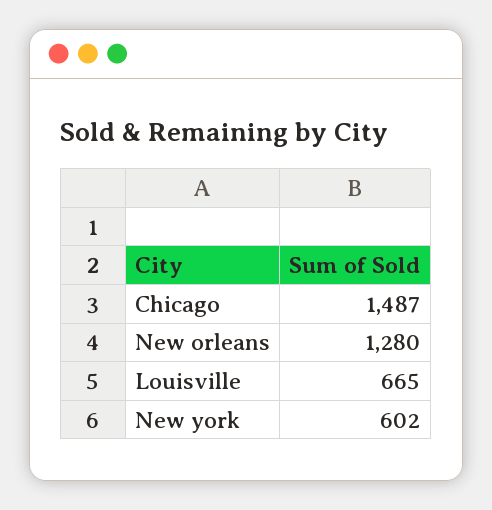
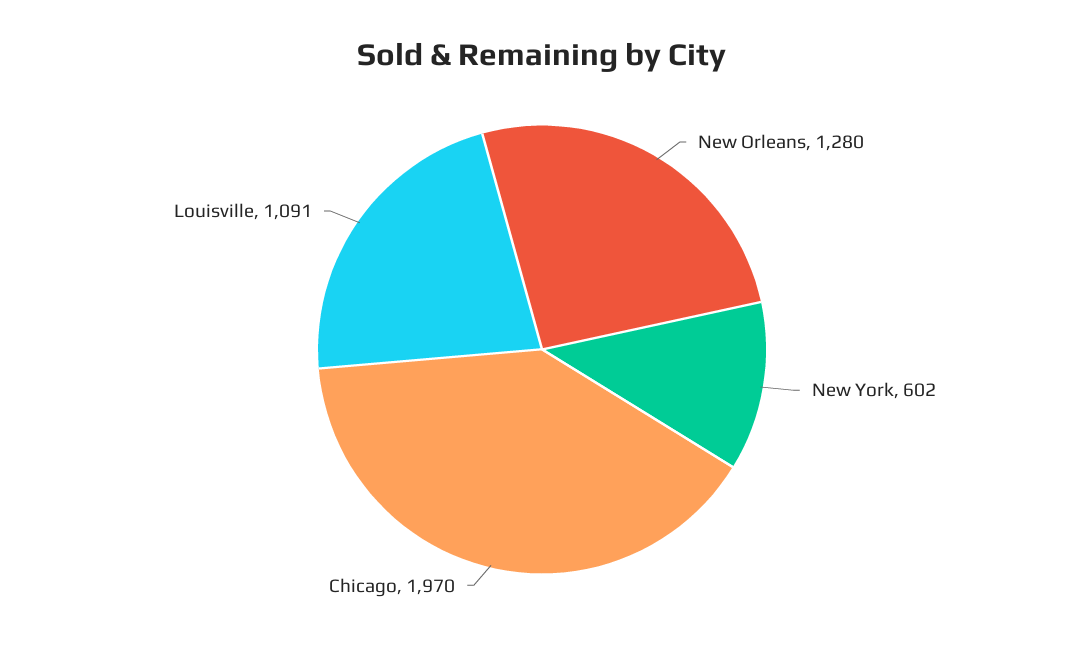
Chicago: 1487 -> 1970
Louisville: 665 -> 1091

